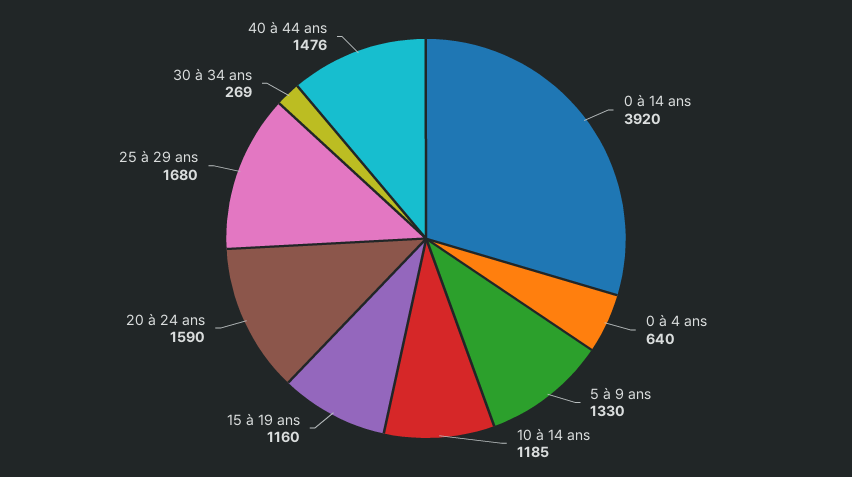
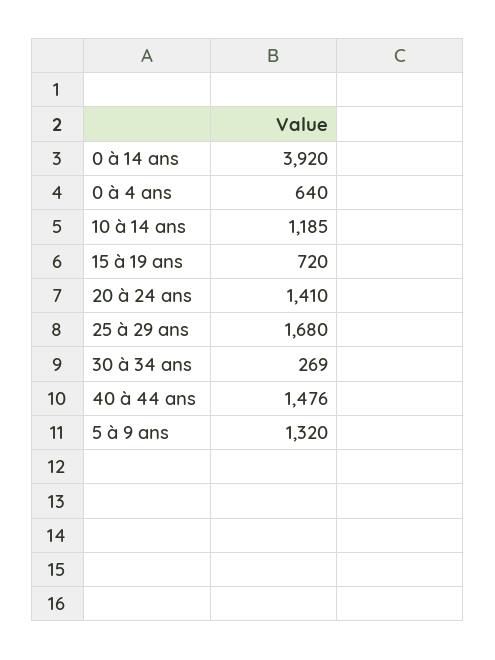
5 à 9 ans: 1330 -> 1320
15 à 19 ans: 1160 -> 720
20 à 24 ans: 1590 -> 1410

